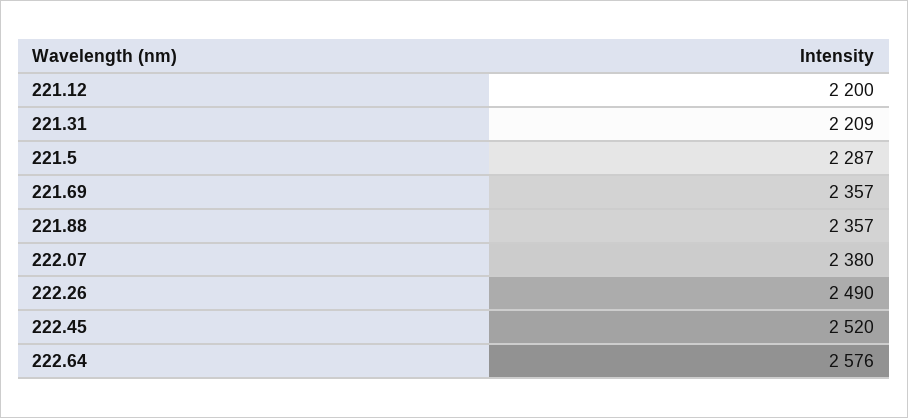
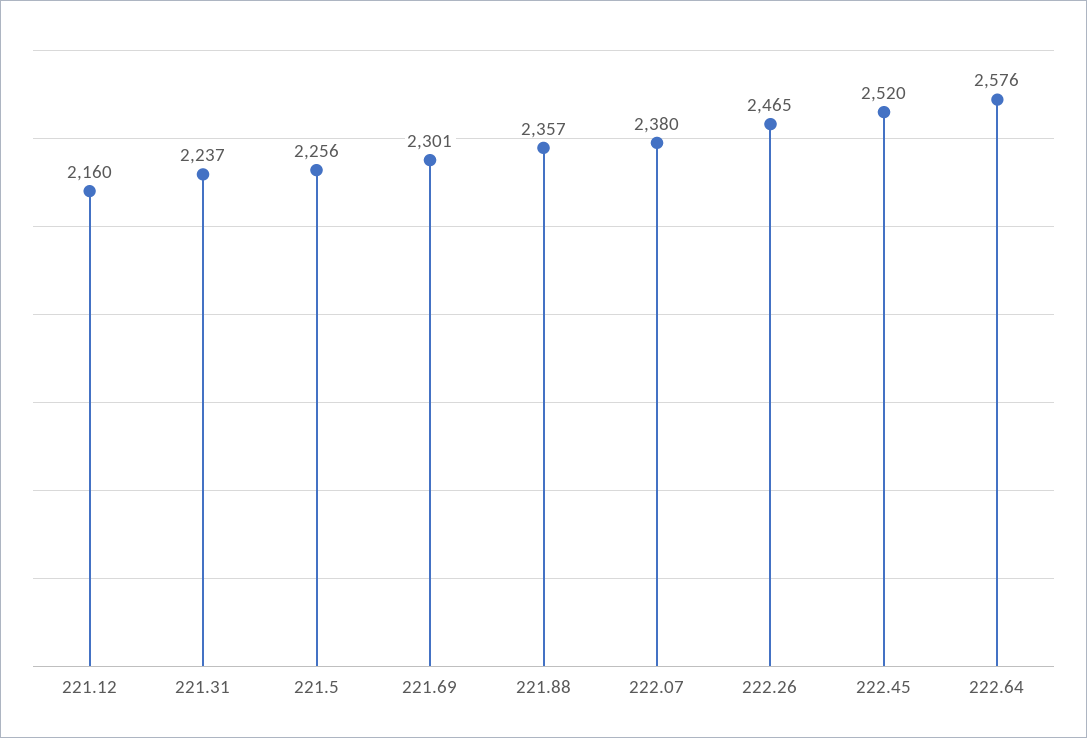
221.12: 2200 -> 2160
221.31: 2209 -> 2237
221.5: 2287 -> 2256
221.69: 2357 -> 2301
222.26: 2490 -> 2465

